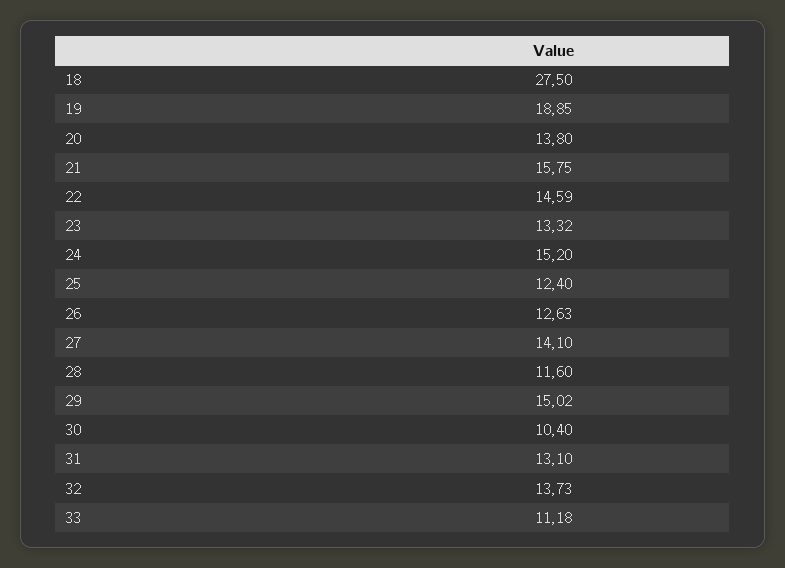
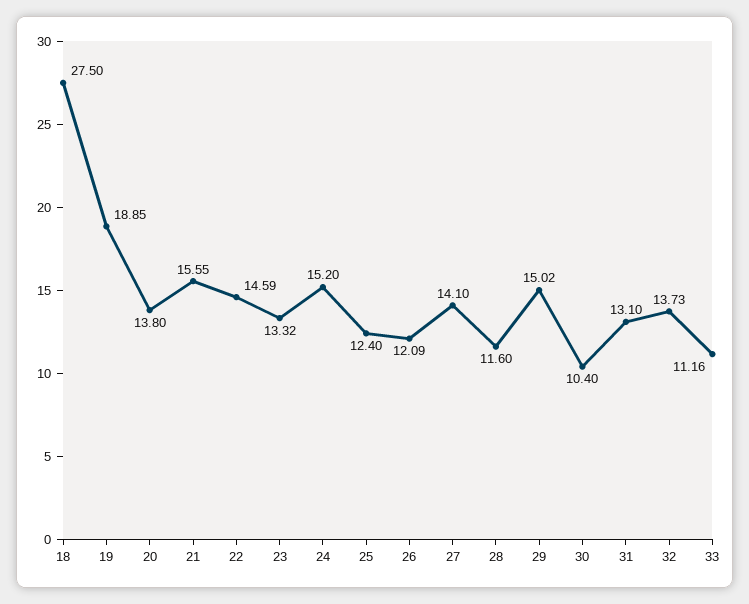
21: 15.75 -> 15.55
26: 12.63 -> 12.09
33: 11.18 -> 11.16

